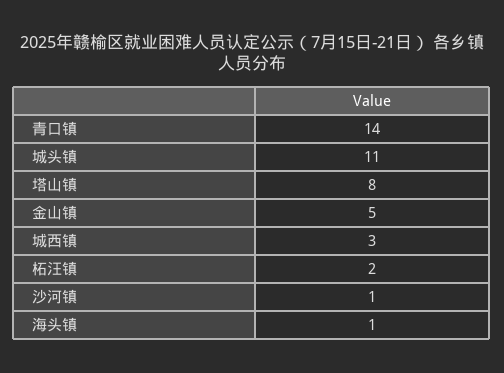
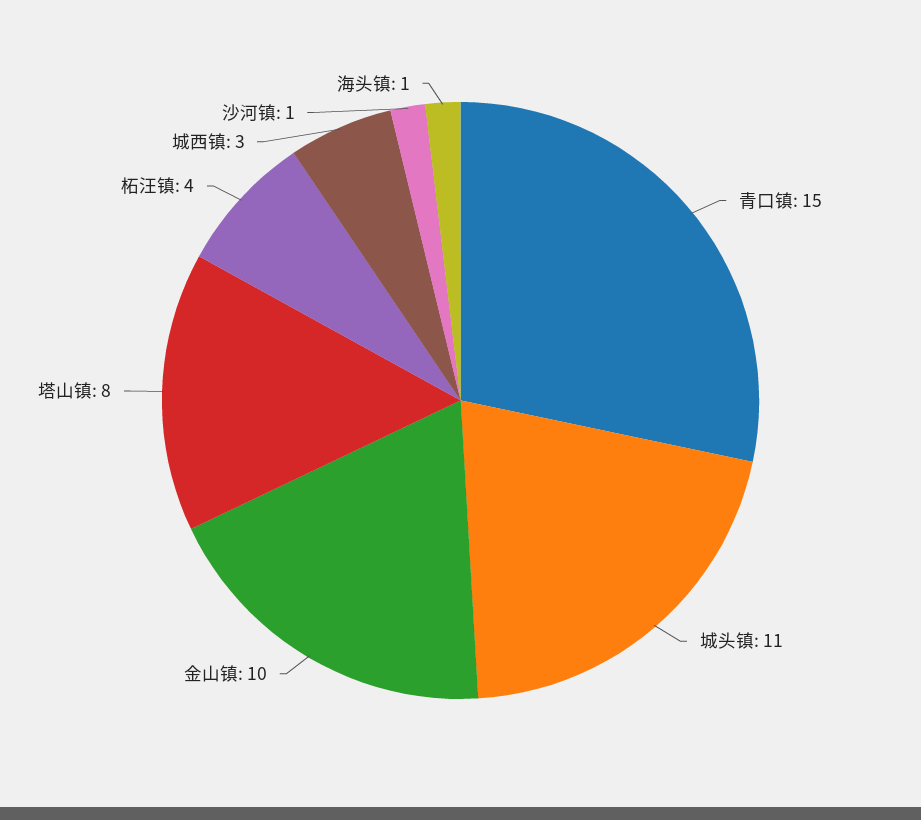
青口镇: 14 -> 15
金山镇: 5 -> 10
柘汪镇: 2 -> 4

